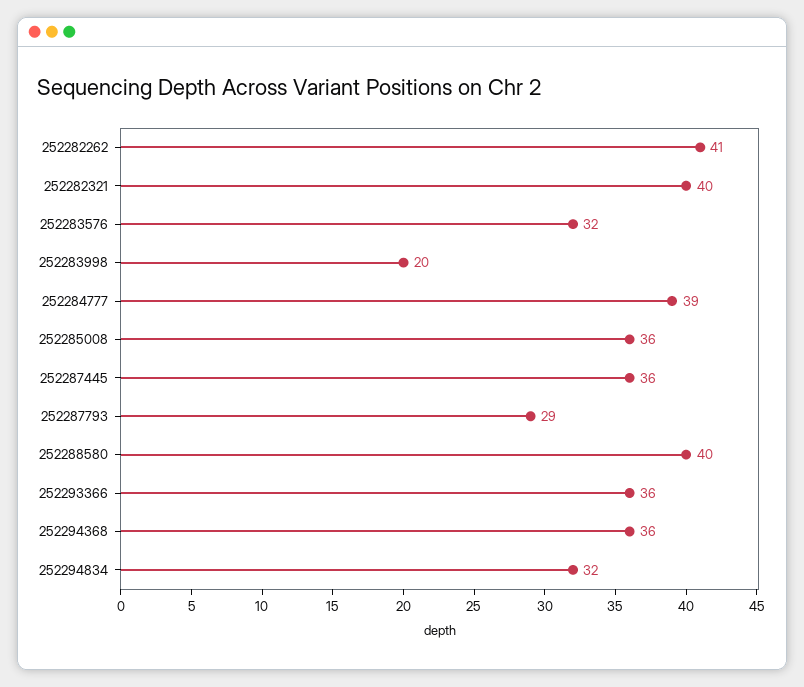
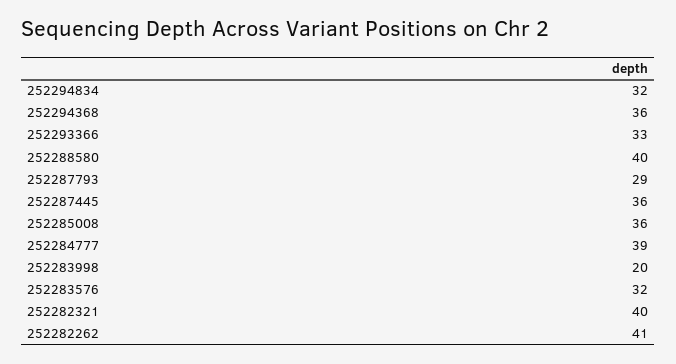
252293366: 36 -> 33

